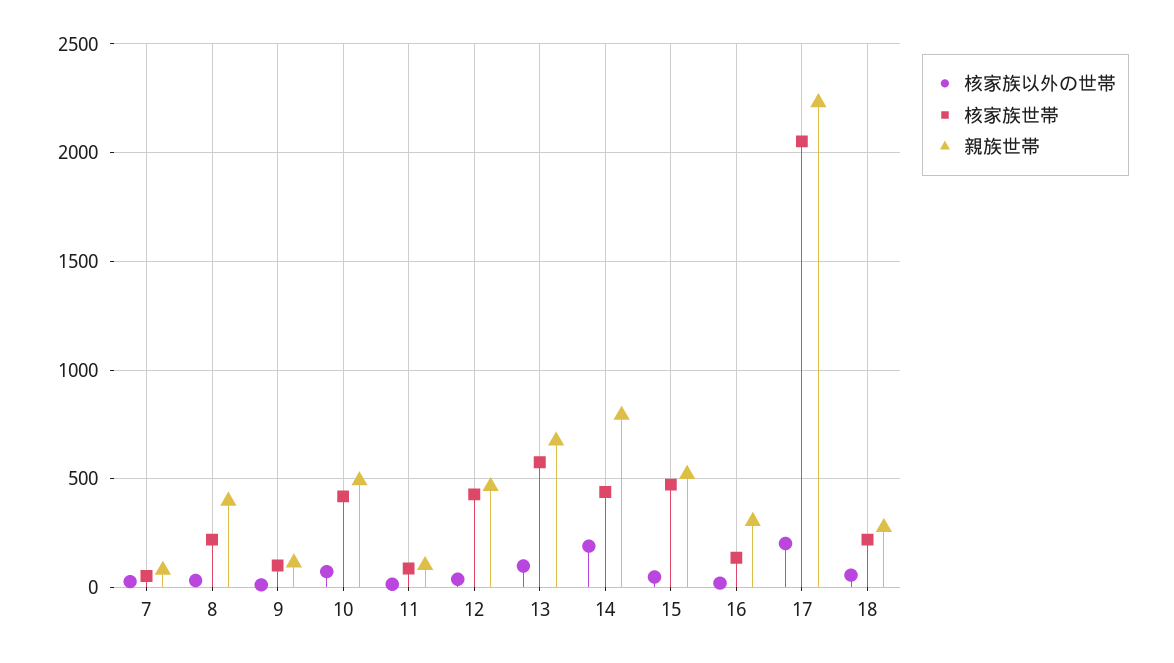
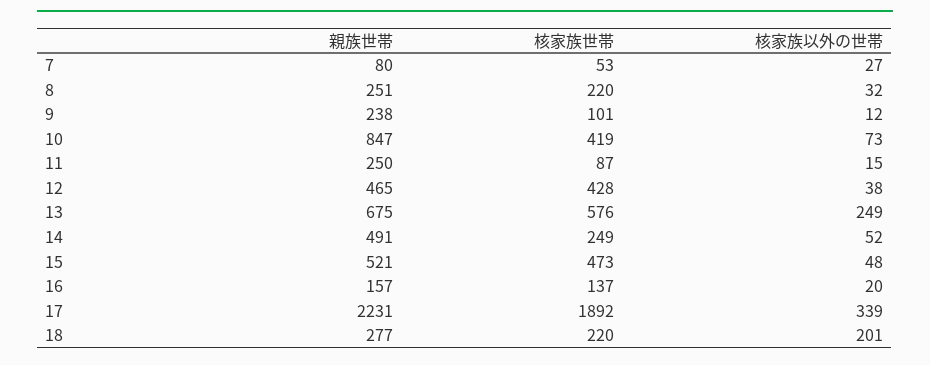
親族世帯, 8: 400 -> 251
親族世帯, 9: 100 -> 238
親族世帯, 10: 500 -> 847
親族世帯, 11: 100 -> 250
核家族以外の世帯, 13: 100 -> 249
核家族以外の世帯, 14: 200 -> 52
核家族世帯, 14: 450 -> 249
親族世帯, 14: 800 -> 491
親族世帯, 16: 300 -> 157
核家族以外の世帯, 17: 200 -> 339
核家族世帯, 17: 2050 -> 1892
核家族以外の世帯, 18: 50 -> 201

